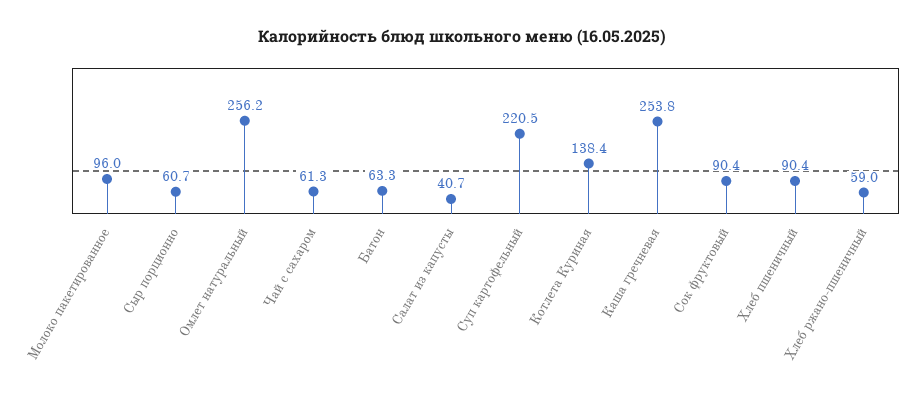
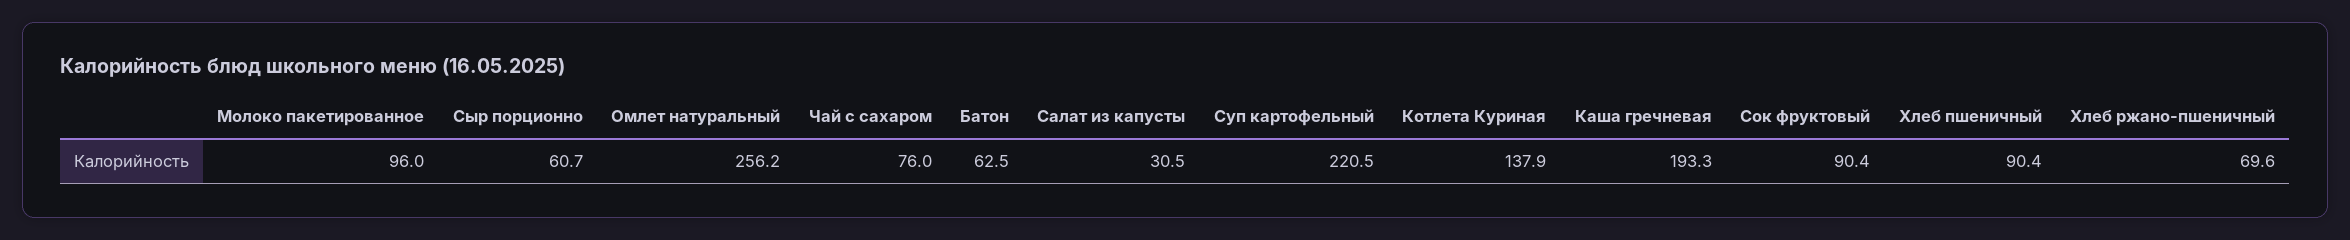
Чай с сахаром: 61.3 -> 76
Батон: 63.3 -> 62.5
Салат из капусты: 40.7 -> 30.5
Котлета Куриная: 138.4 -> 137.9
Каша гречневая: 253.8 -> 193.3
Хлеб ржано-пшеничный: 59 -> 69.6

